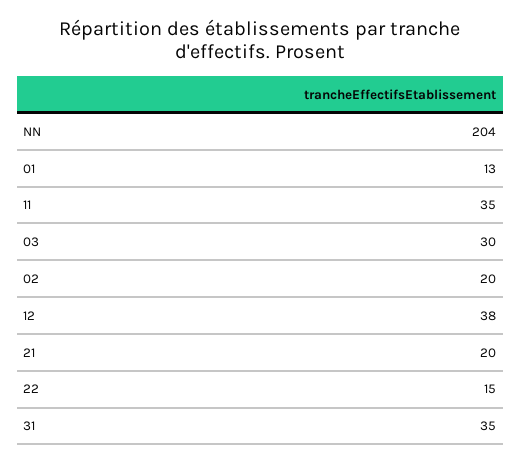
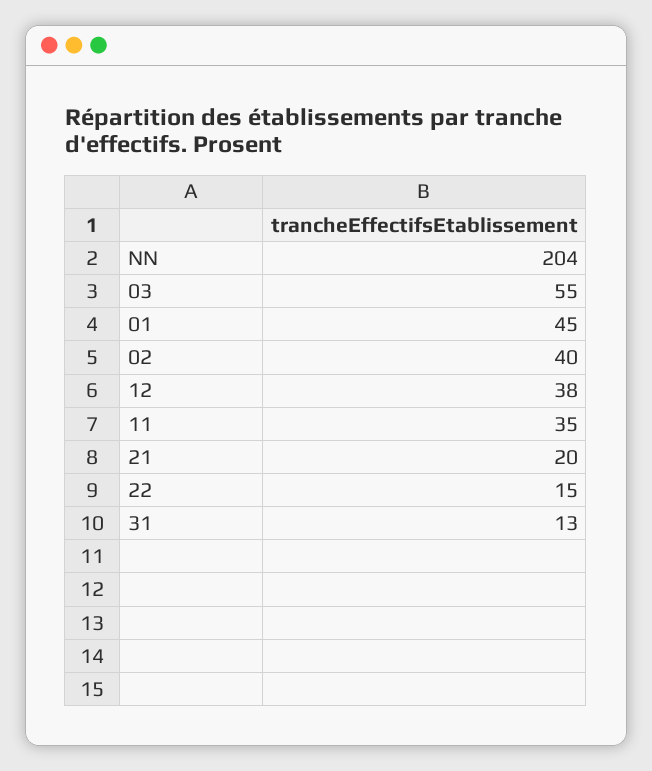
01: 13 -> 45
03: 30 -> 55
02: 20 -> 40
31: 35 -> 13

